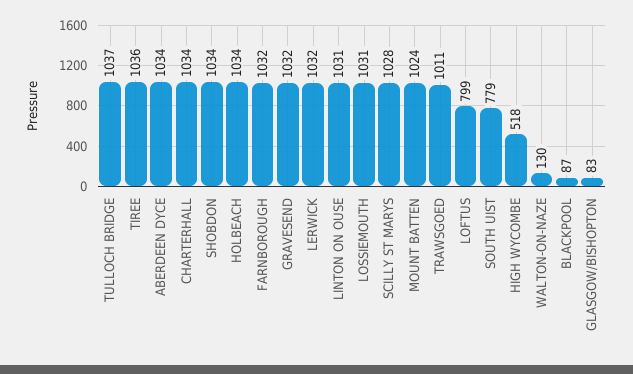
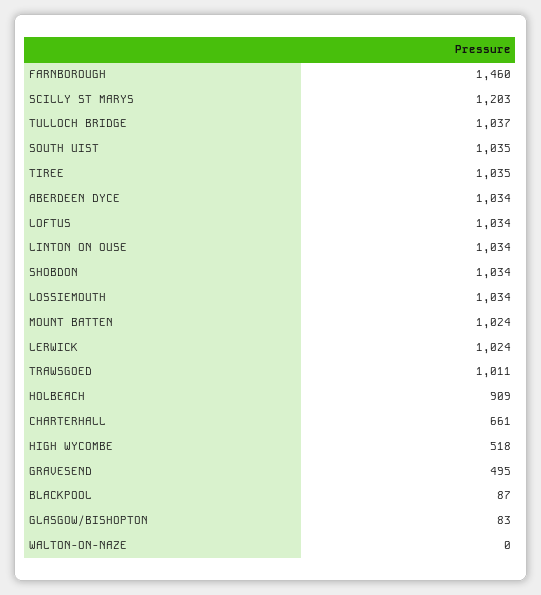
TIREE: 1036 -> 1035
CHARTERHALL: 1034 -> 661
HOLBEACH: 1034 -> 909
FARNBOROUGH: 1032 -> 1460
GRAVESEND: 1032 -> 495
LERWICK: 1032 -> 1024
LINTON ON OUSE: 1031 -> 1034
LOSSIEMOUTH: 1031 -> 1034
SCILLY ST MARYS: 1028 -> 1203
LOFTUS: 799 -> 1034
SOUTH UIST: 779 -> 1035
WALTON-ON-NAZE: 130 -> 0

